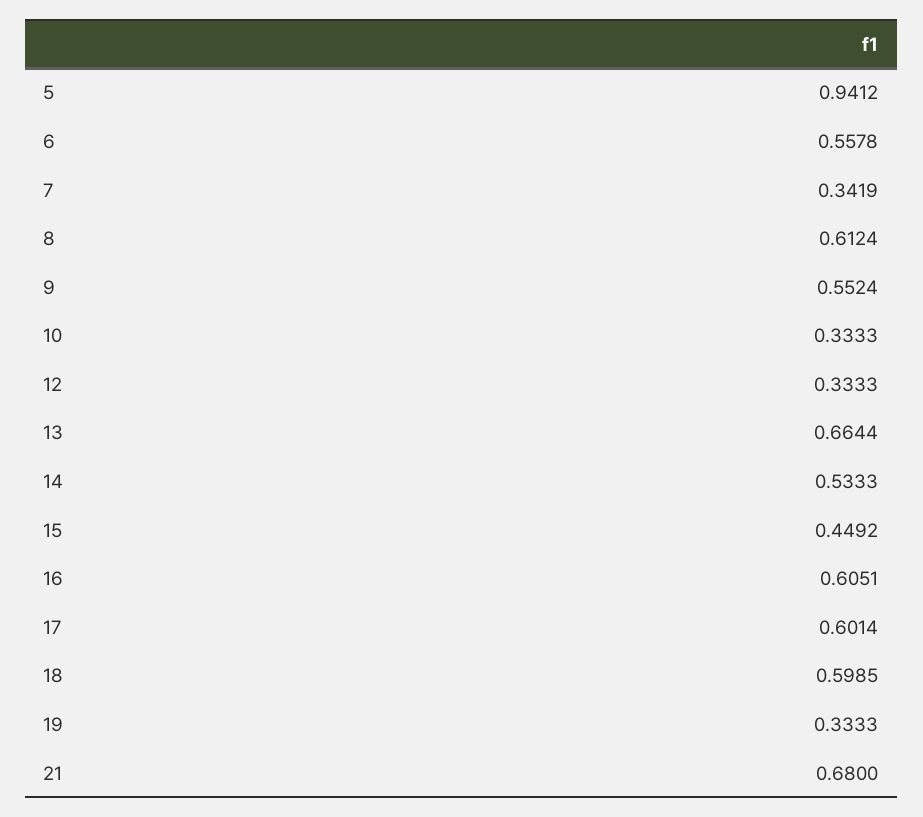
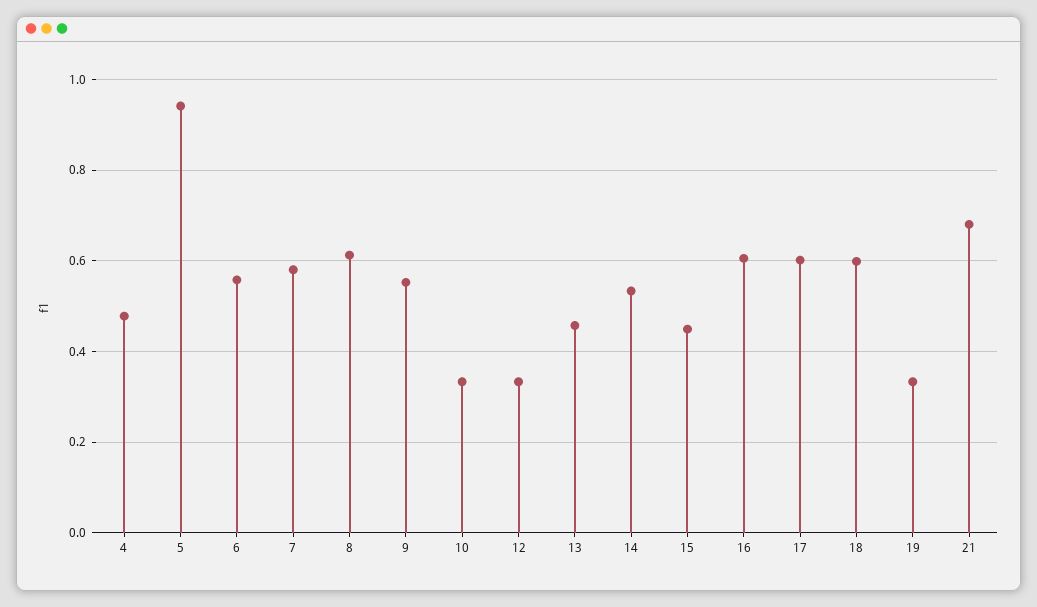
7: 0.3419 -> 0.58
13: 0.6644 -> 0.46
4: none -> 0.48

